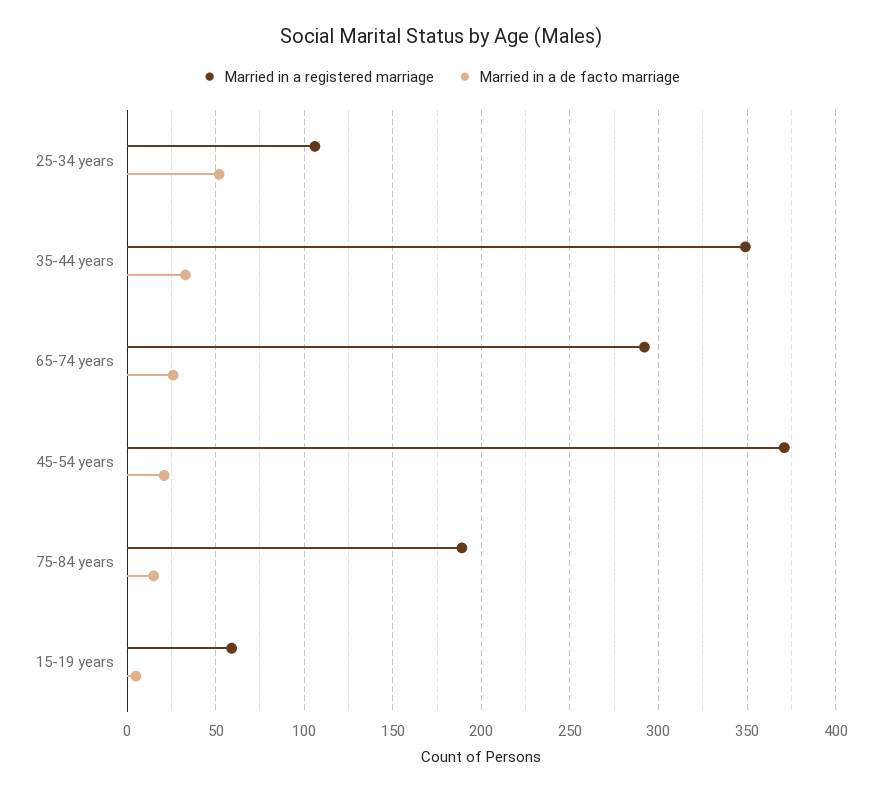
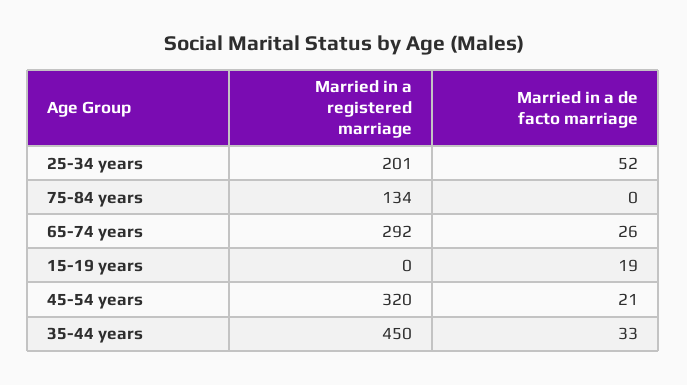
Married in a registered marriage, 25-34 years: 105 -> 201
Married in a registered marriage, 35-44 years: 350 -> 450
Married in a registered marriage, 45-54 years: 370 -> 320
Married in a registered marriage, 75-84 years: 190 -> 134
Married in a de facto marriage, 75-84 years: 15 -> 0
Married in a registered marriage, 15-19 years: 60 -> 0
Married in a de facto marriage, 15-19 years: 5 -> 19

